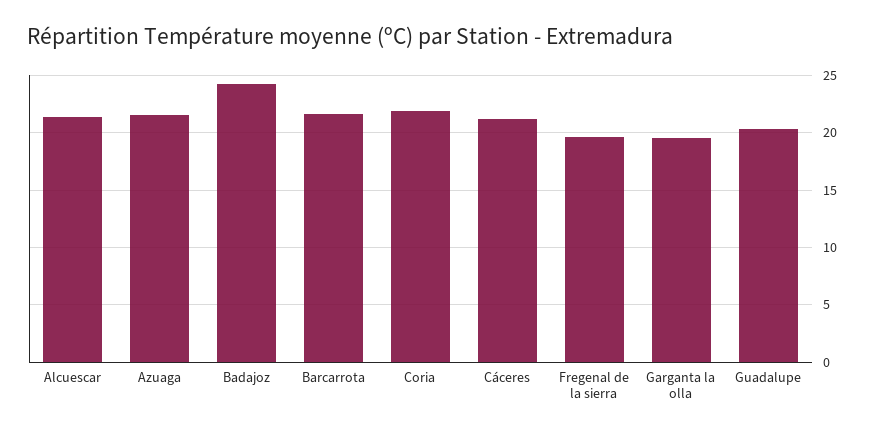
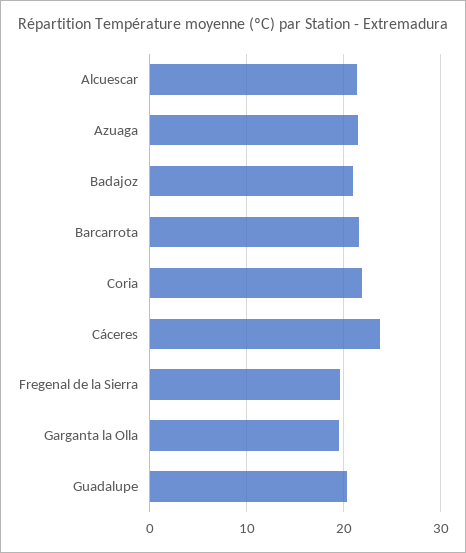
Badajoz: 24 -> 21
Cáceres: 21 -> 24

